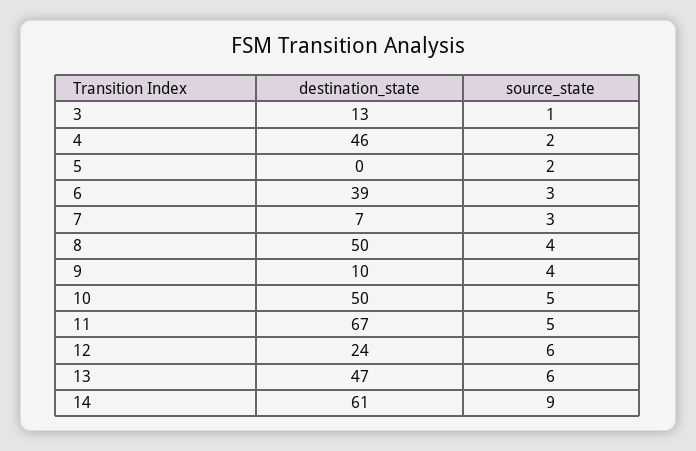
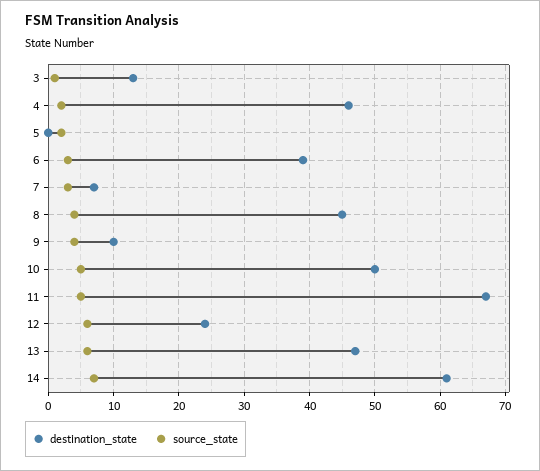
destination_state, 8: 50 -> 45
source_state, 14: 9 -> 7

